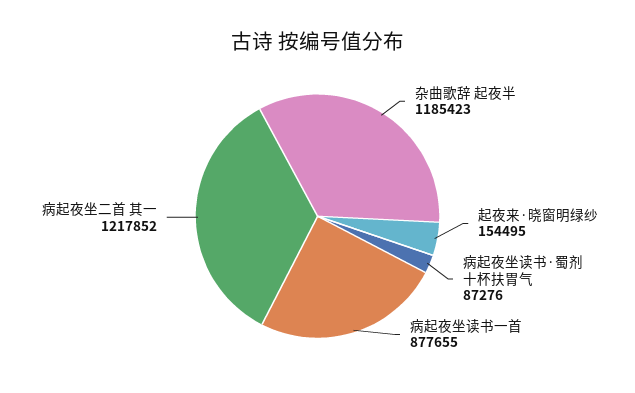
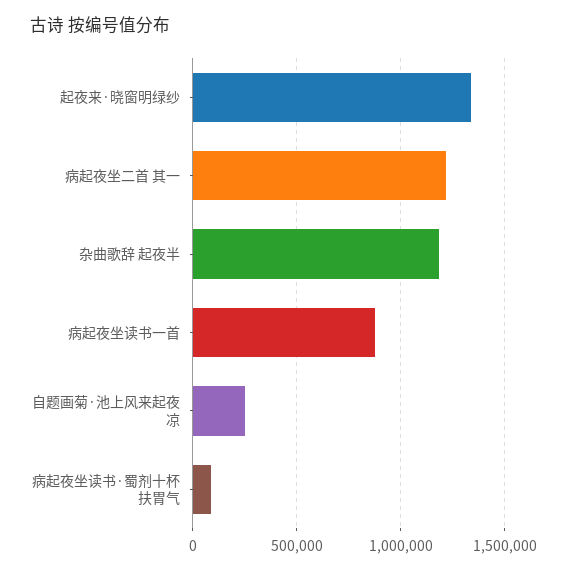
起夜来·晓窗明绿纱: 154495 -> 1350000
自题画菊·池上风来起夜凉: none -> 250000

